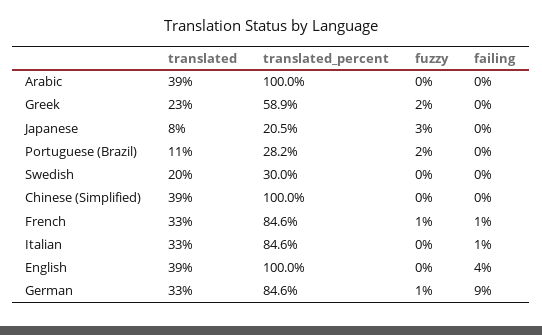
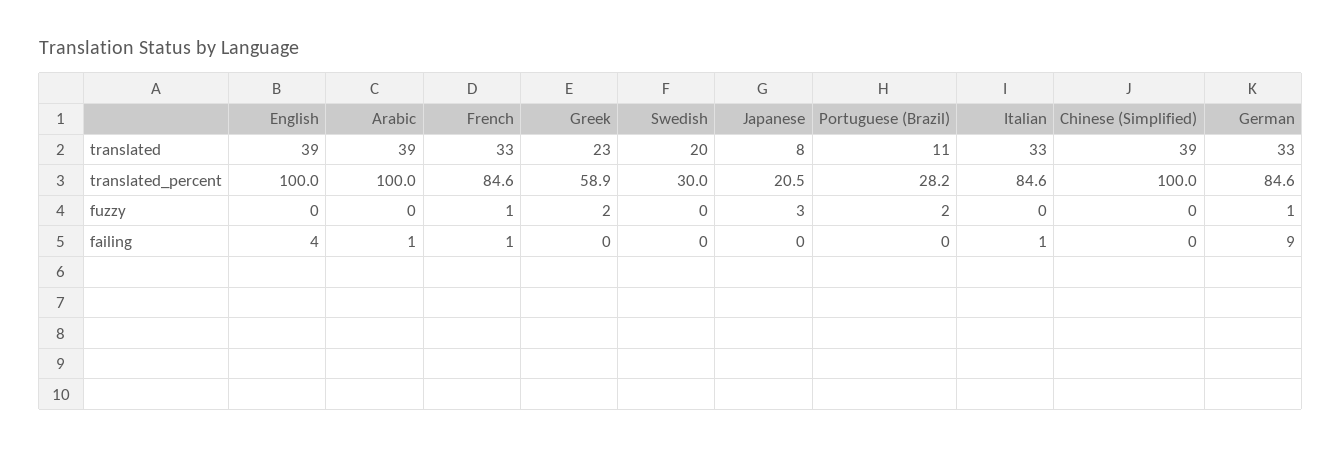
failing, Arabic: 0 -> 1

